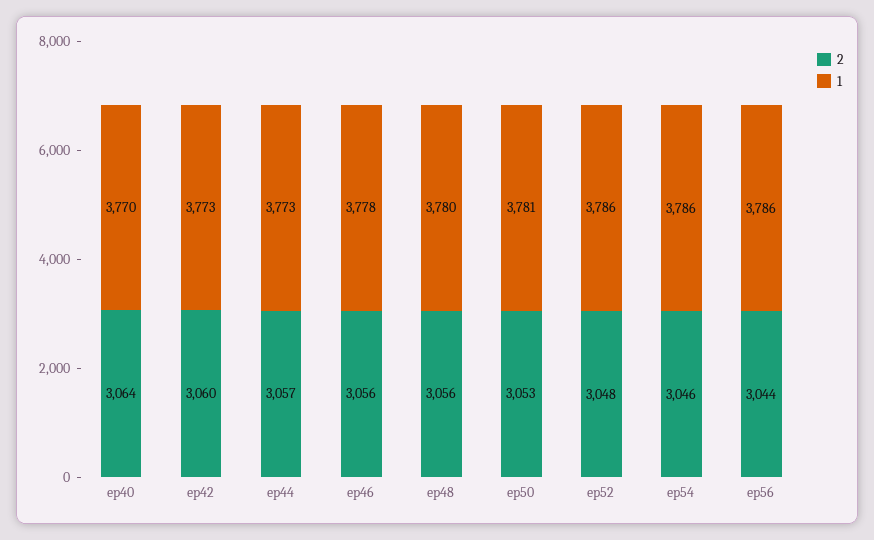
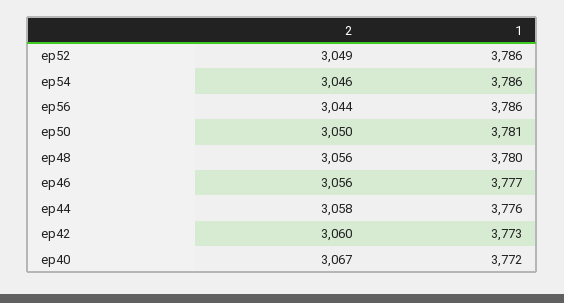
2, ep40: 3064 -> 3067
1, ep40: 3770 -> 3772
2, ep44: 3057 -> 3058
1, ep44: 3773 -> 3776
1, ep46: 3778 -> 3777
2, ep50: 3053 -> 3050
2, ep52: 3048 -> 3049

